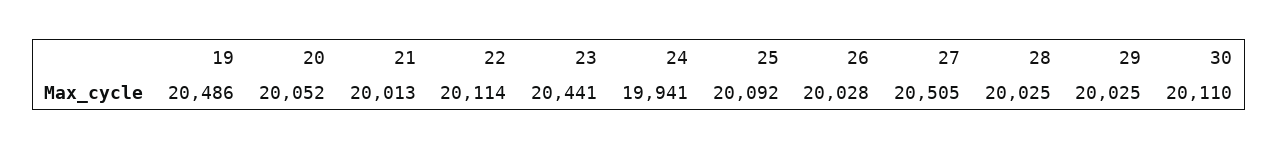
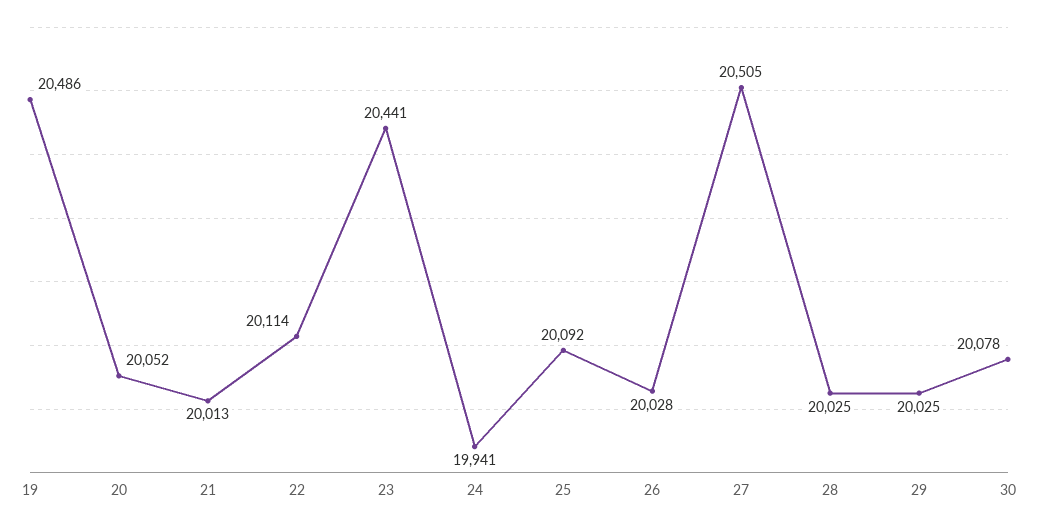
30: 20110 -> 20078

